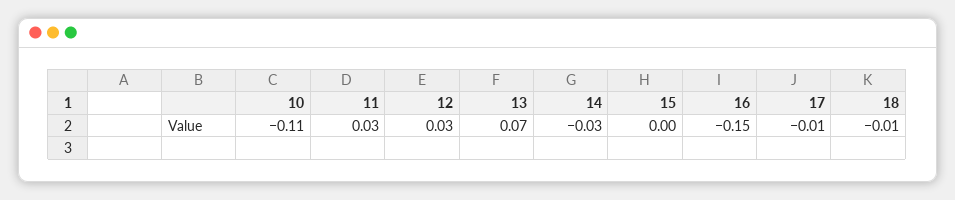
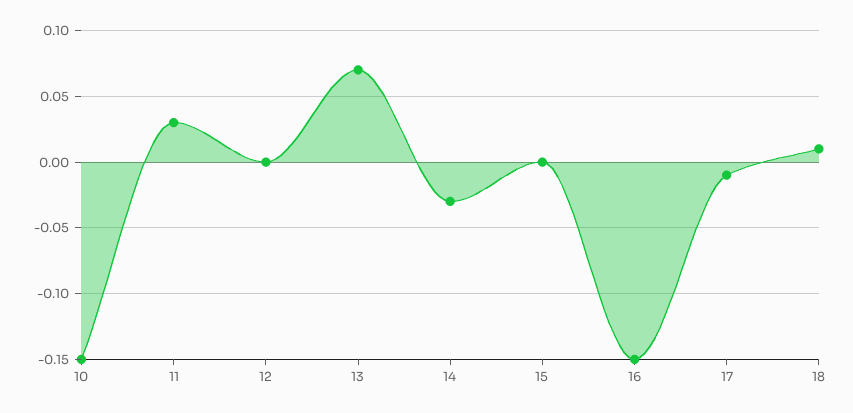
10: -0.11 -> -0.15
12: 0.03 -> 0
18: -0.01 -> 0.01

